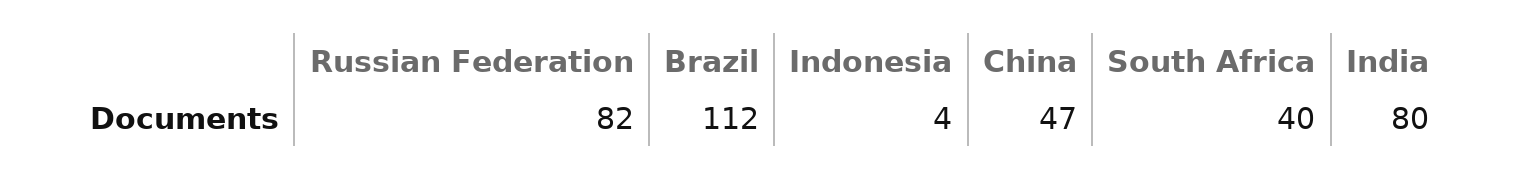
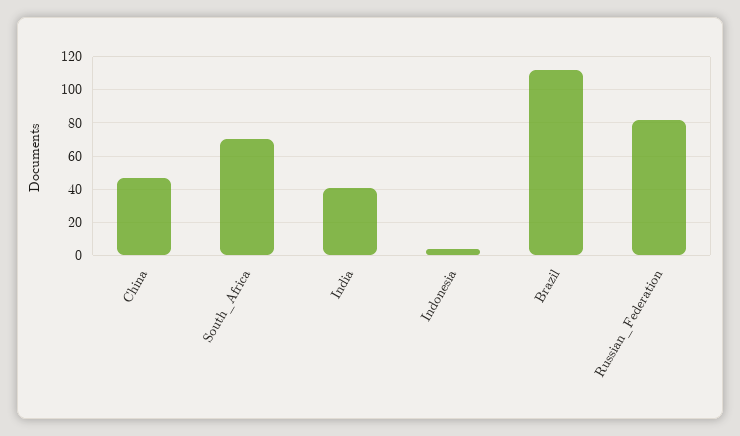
South Africa: 40 -> 70
India: 80 -> 40

